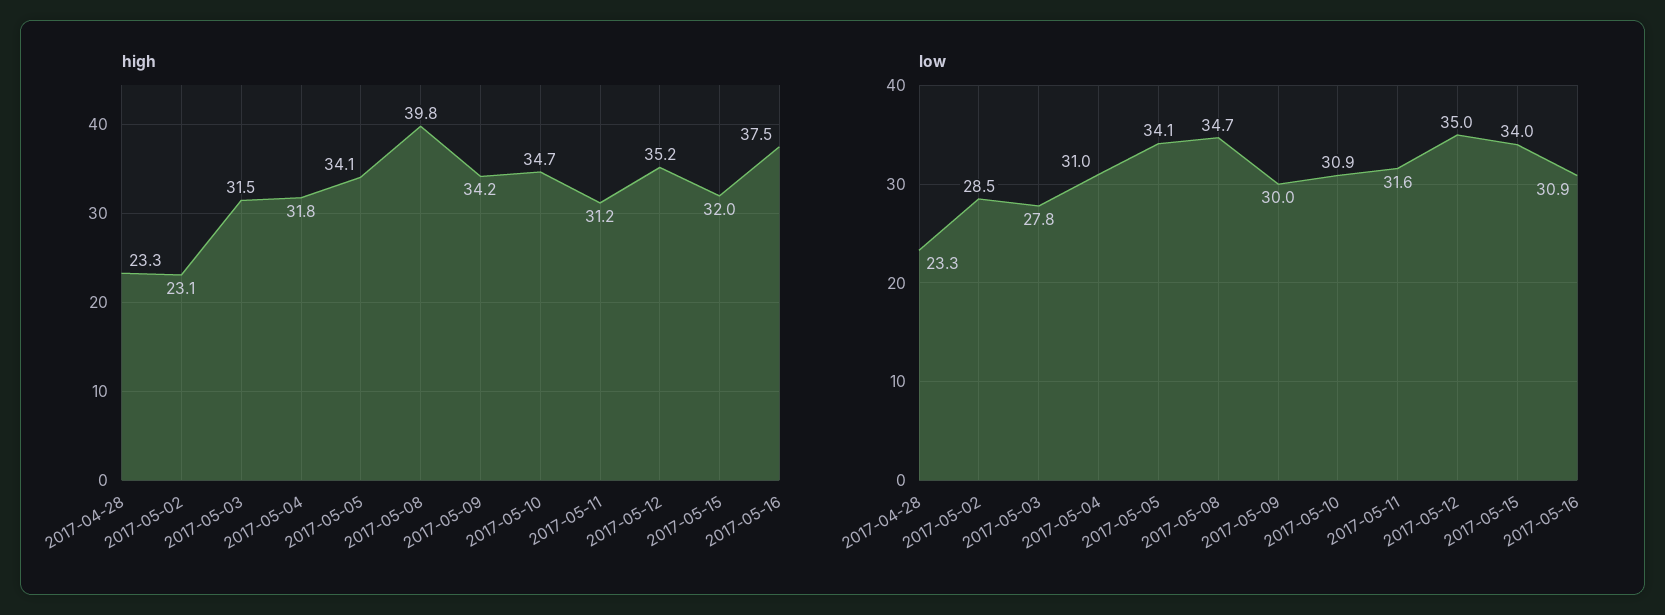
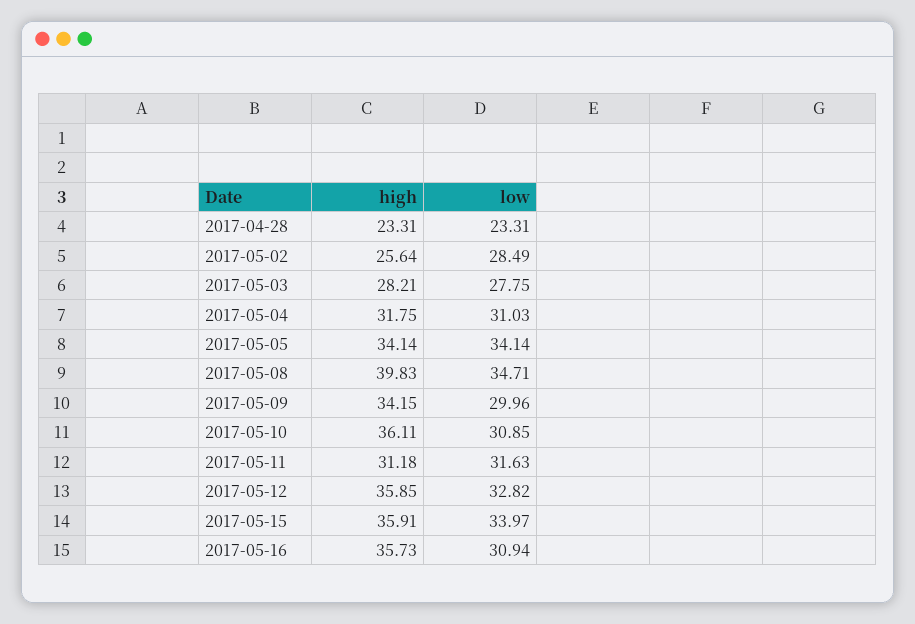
high, 2017-05-02: 23.1 -> 25.64
high, 2017-05-03: 31.5 -> 28.21
high, 2017-05-10: 34.7 -> 36.11
high, 2017-05-12: 35.2 -> 35.85
high, 2017-05-15: 32 -> 35.91
high, 2017-05-16: 37.5 -> 35.73
low, 2017-05-12: 35 -> 32.82

